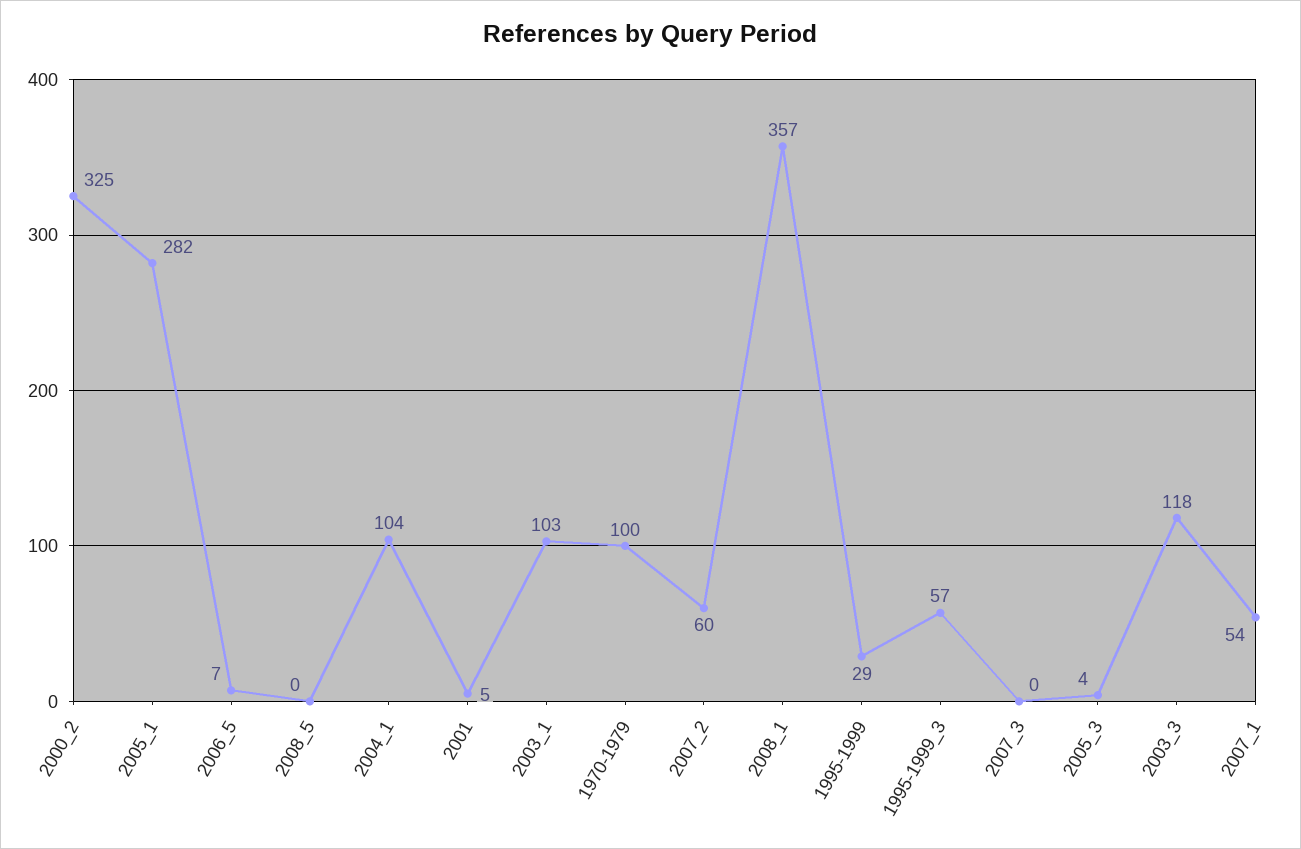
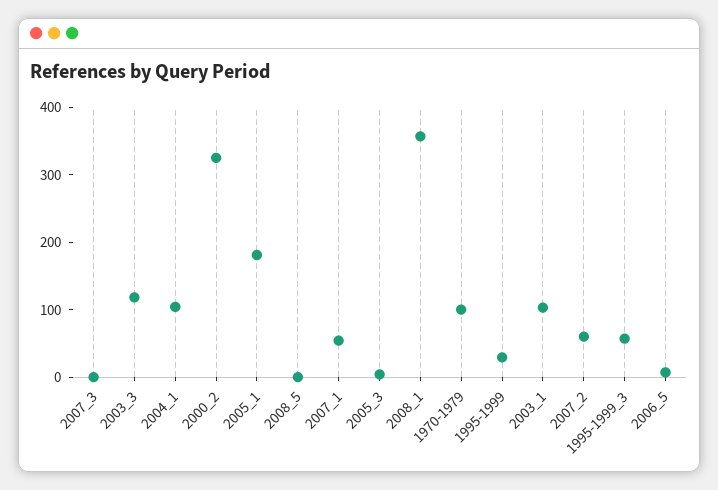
2005_1: 282 -> 180
2001: 5 -> none

